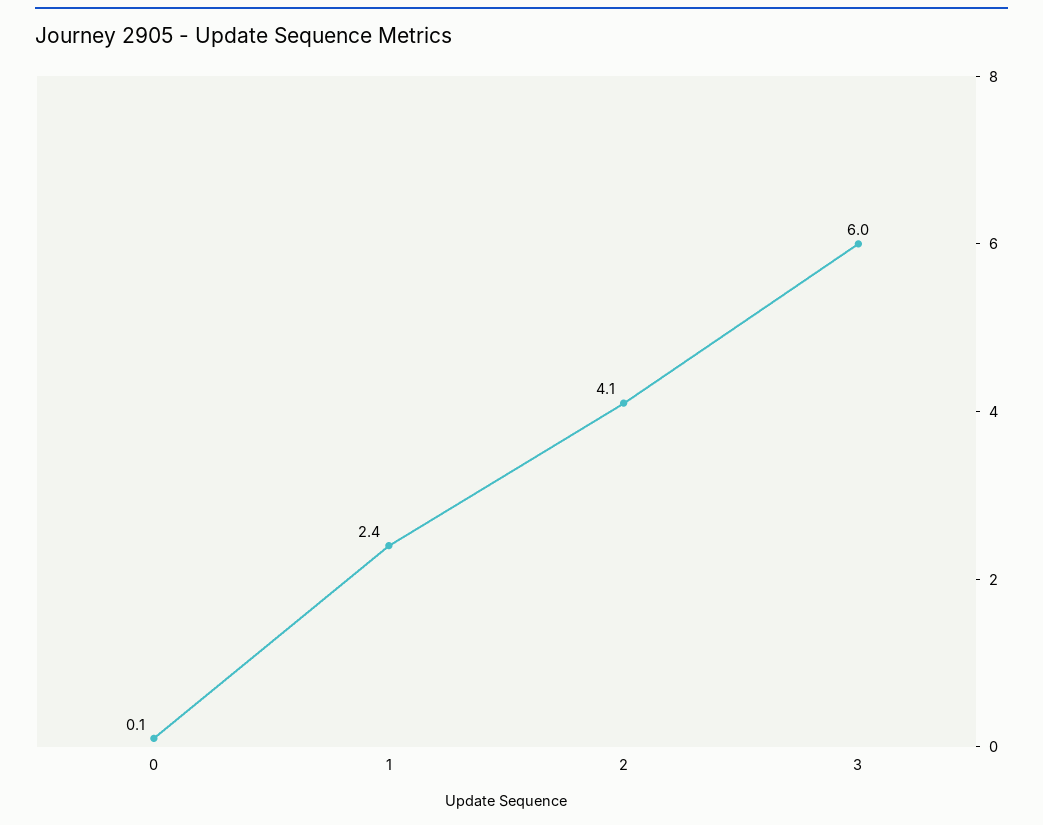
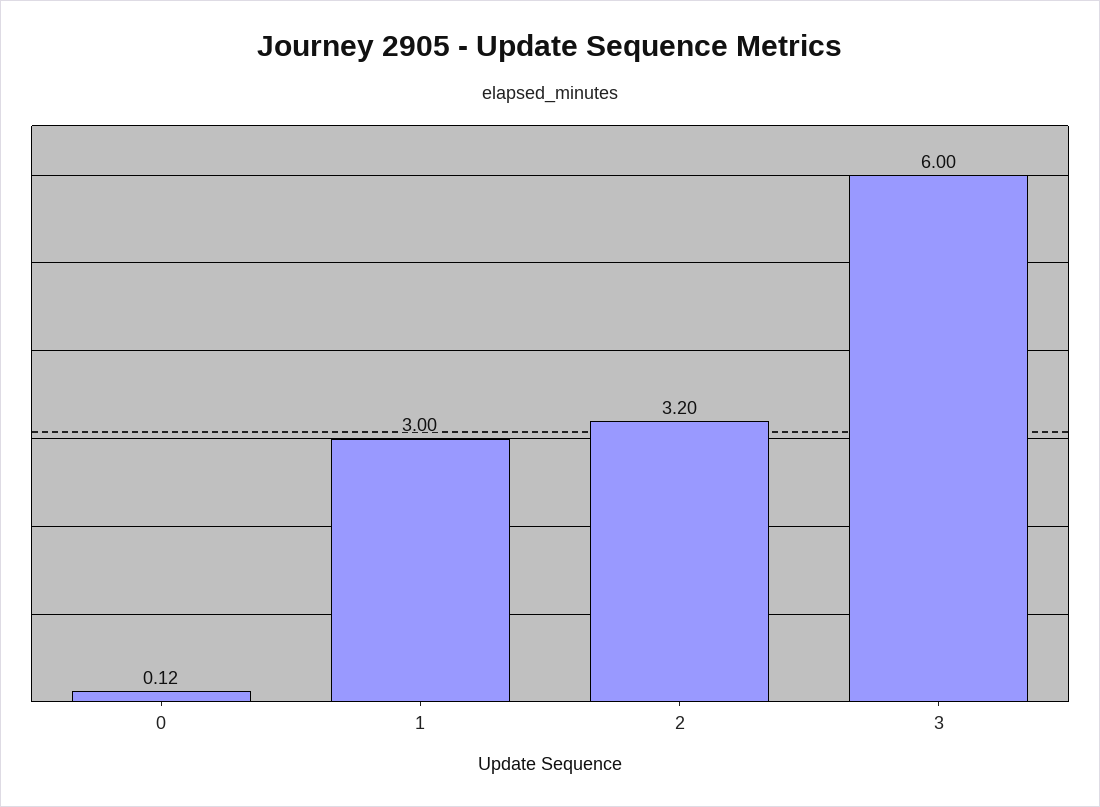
1: 2.4 -> 3
2: 4.1 -> 3.2

